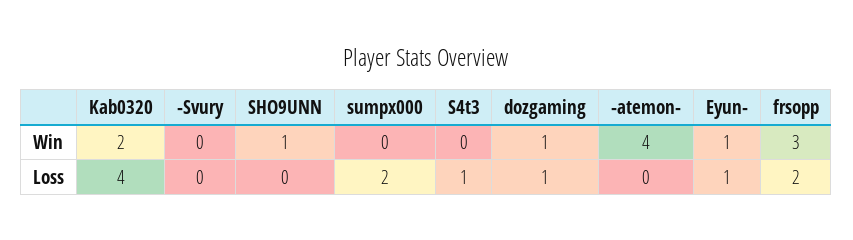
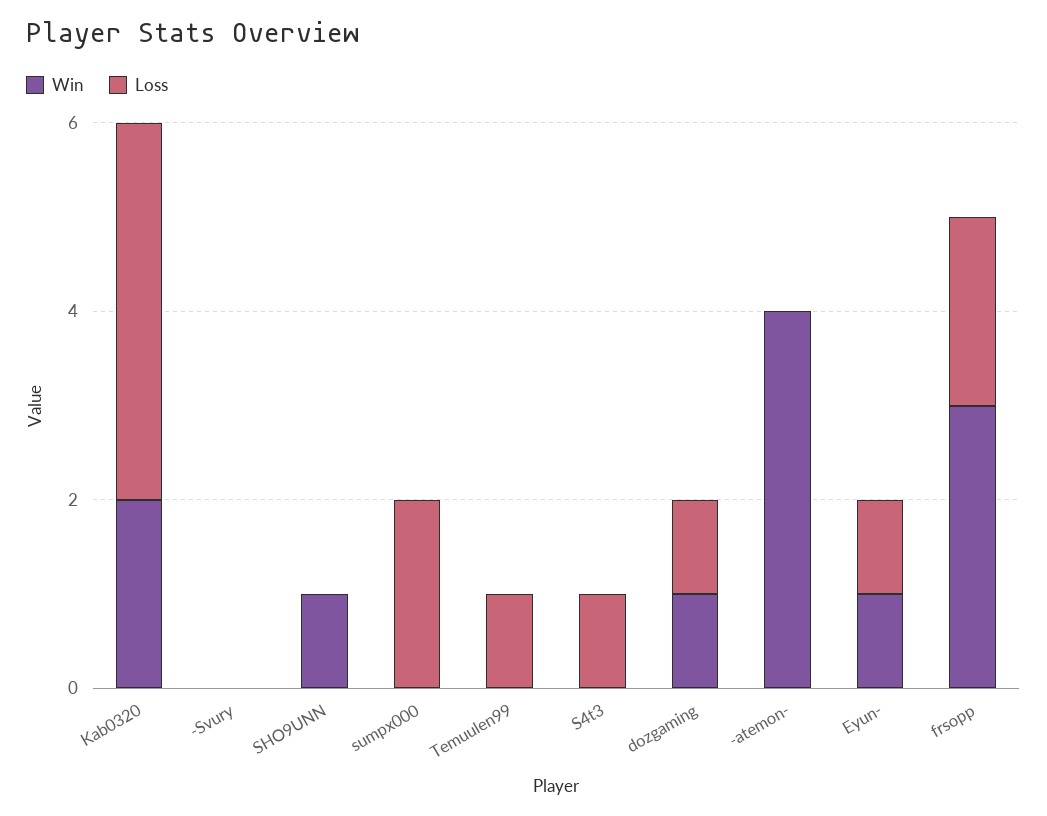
Win, Temuulen99: none -> 0
Loss, Temuulen99: none -> 1

